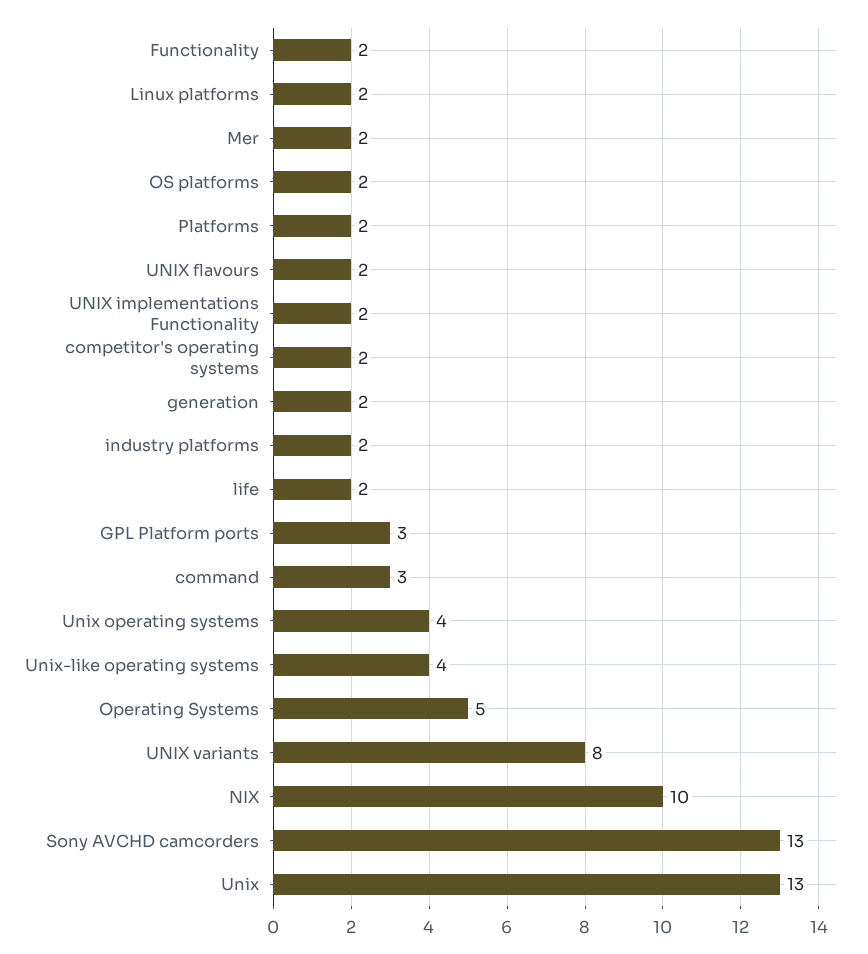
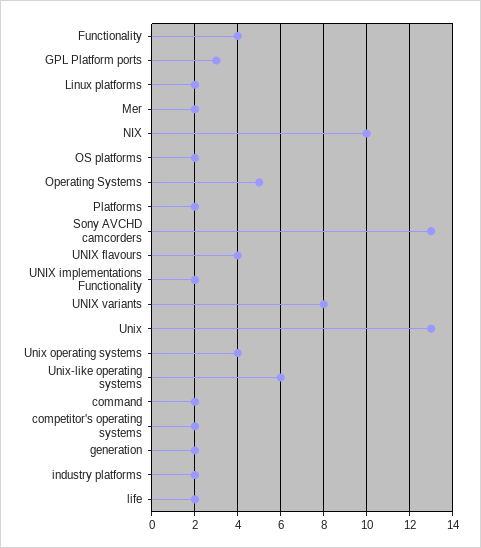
Functionality: 2 -> 4
UNIX flavours: 2 -> 4
command: 3 -> 2
Unix-like operating systems: 4 -> 6

